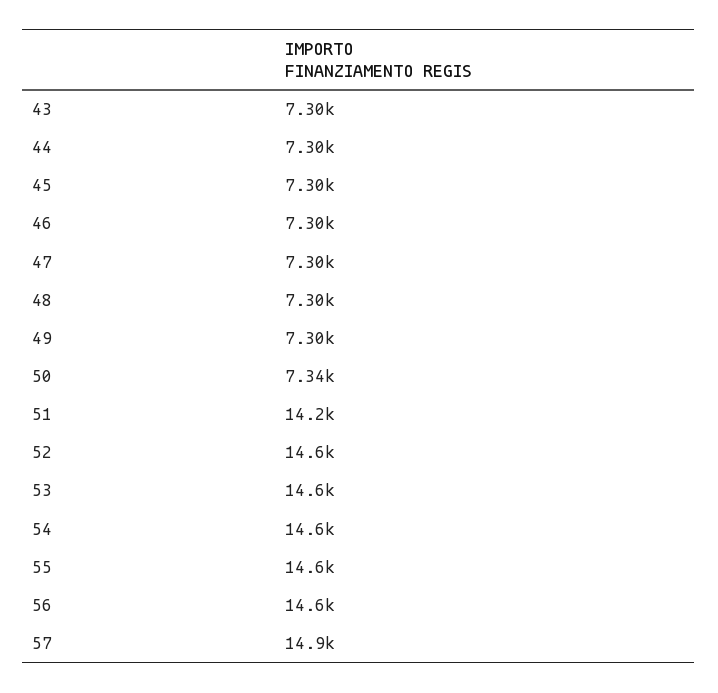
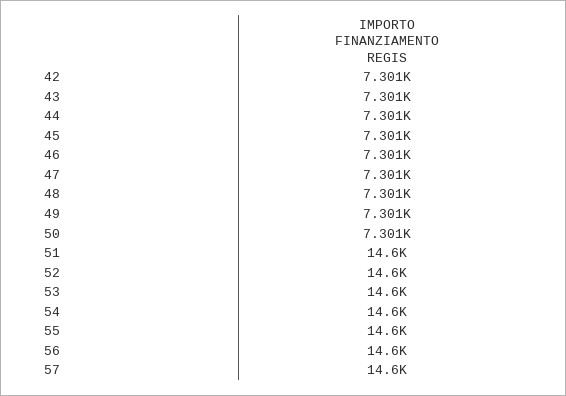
50: 7340 -> 7301
51: 14200 -> 14600
57: 14900 -> 14600
42: none -> 7301

